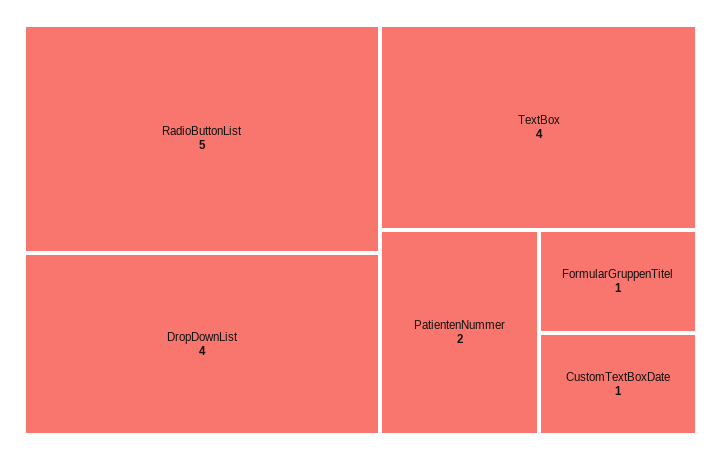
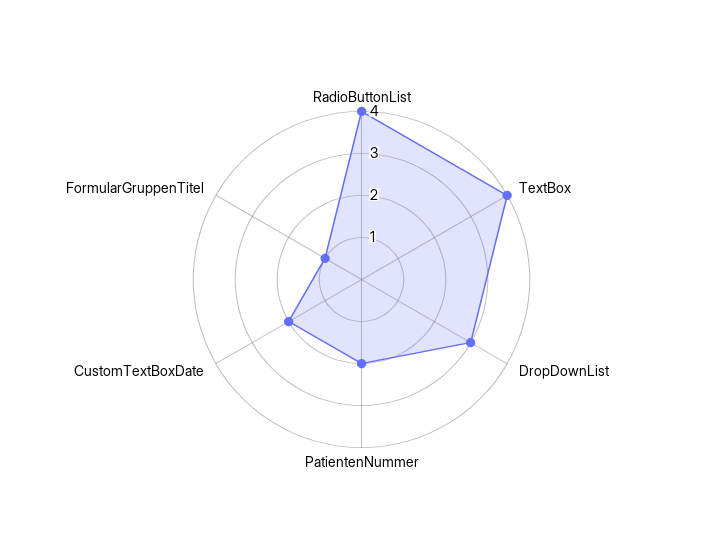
RadioButtonList: 5 -> 4
DropDownList: 4 -> 3
CustomTextBoxDate: 1 -> 2

